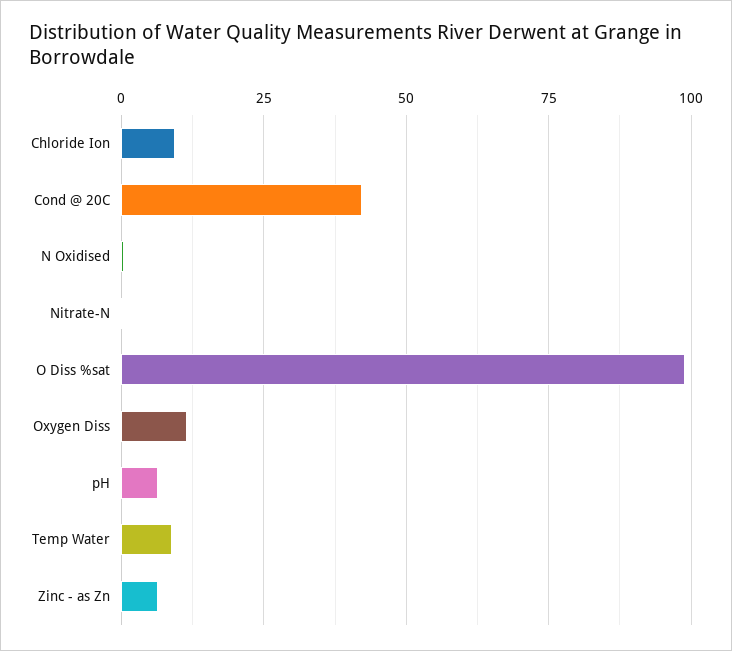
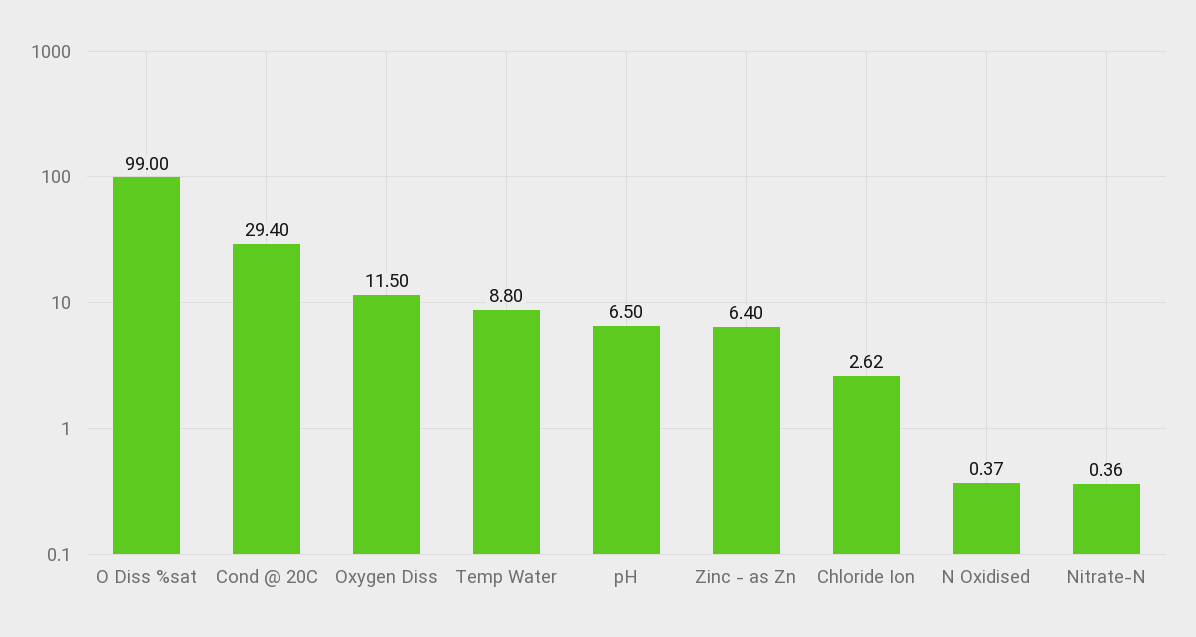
Chloride Ion: 10 -> 2.62
Cond @ 20C: 42.5 -> 29.4

